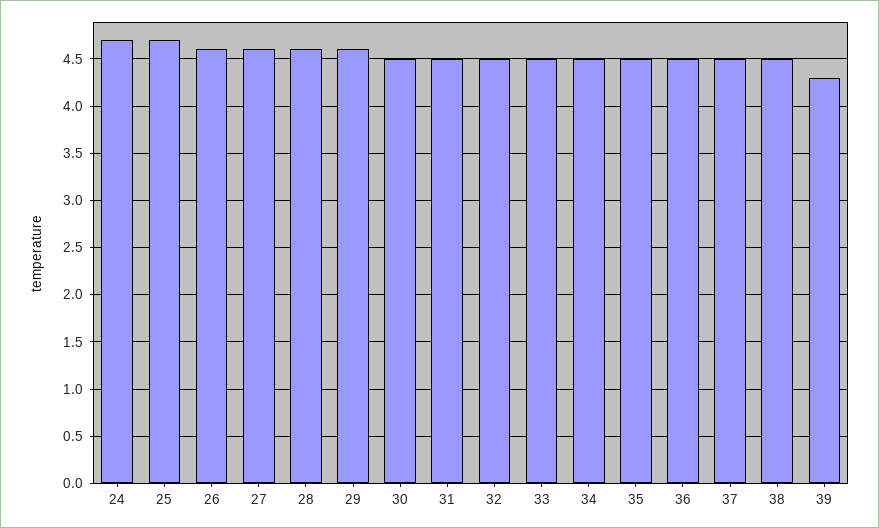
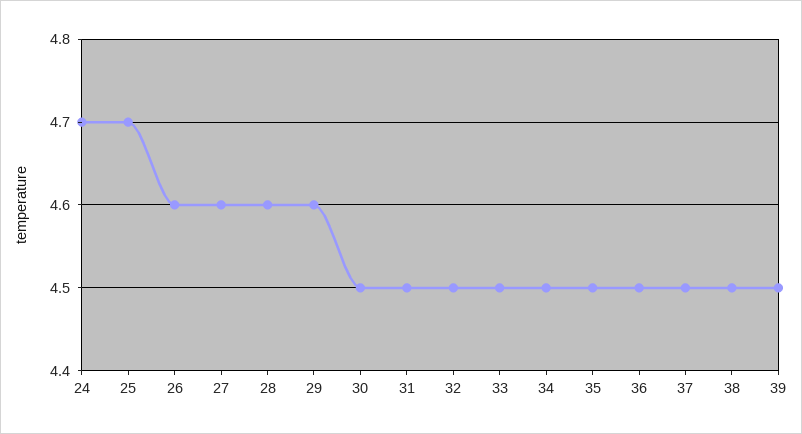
39: 4.3 -> 4.5

